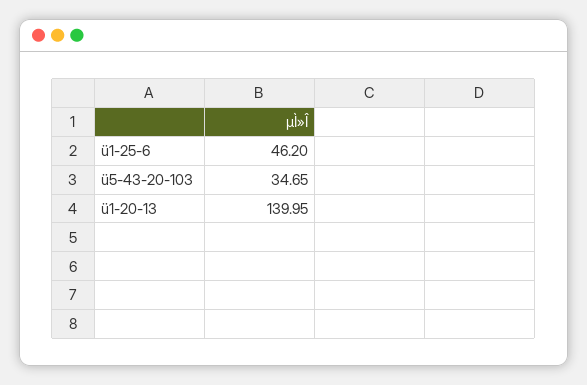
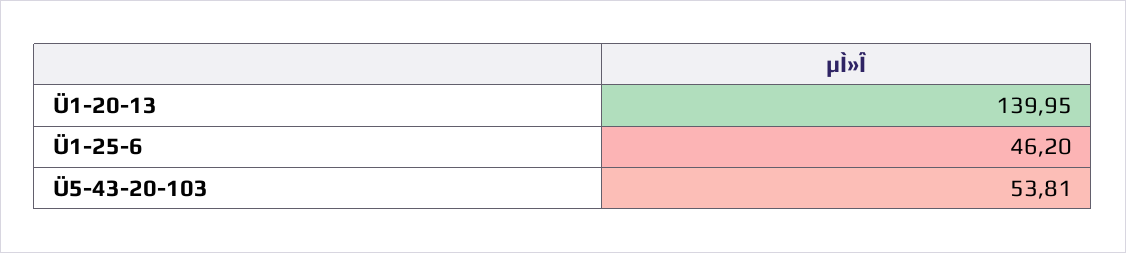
ü5-43-20-103: 34.65 -> 53.81

